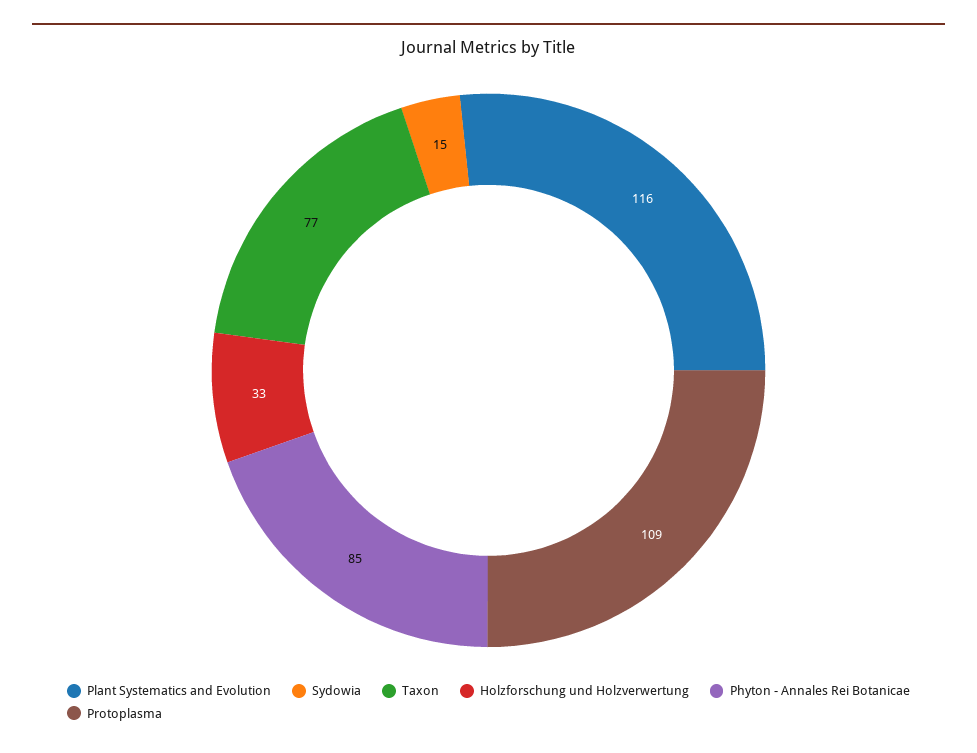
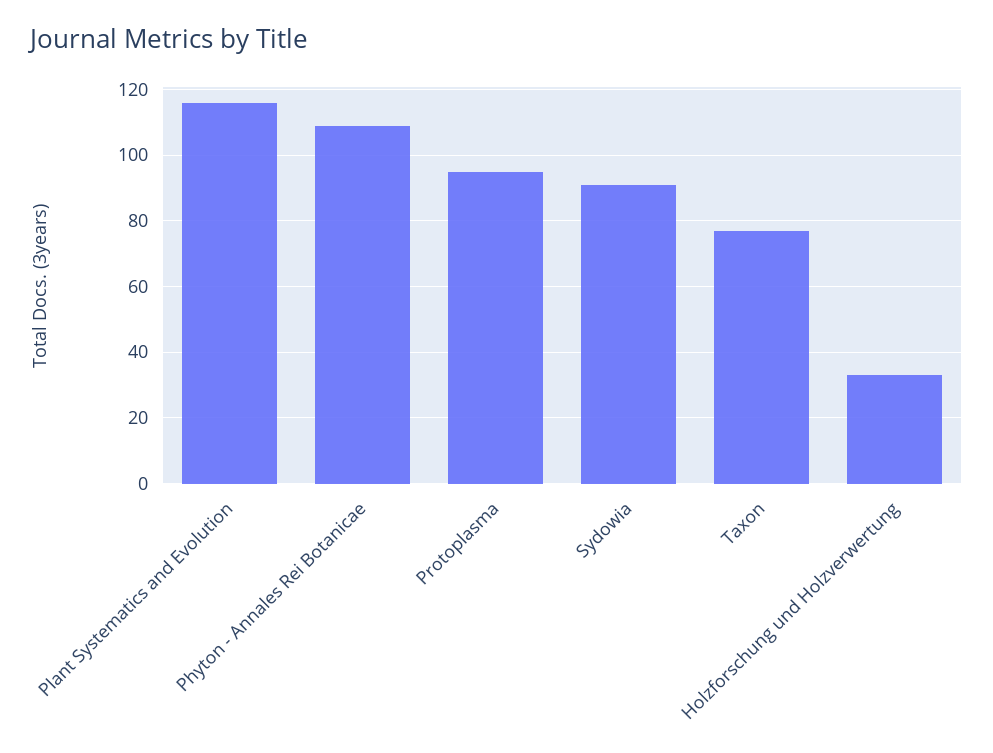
Sydowia: 15 -> 90
Phyton - Annales Rei Botanicae: 85 -> 110
Protoplasma: 109 -> 95

